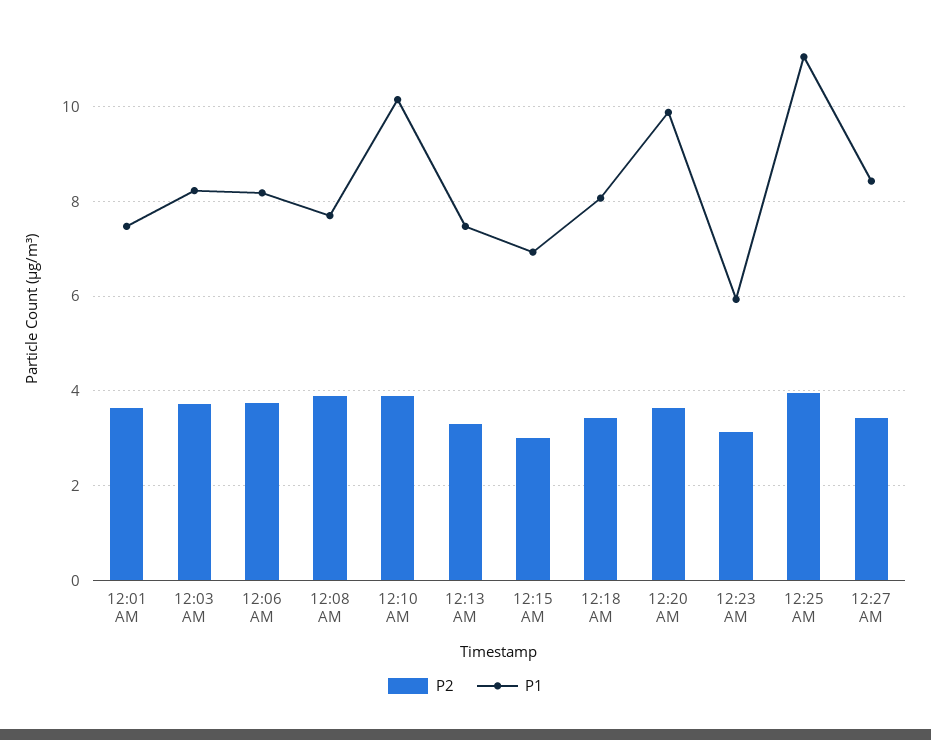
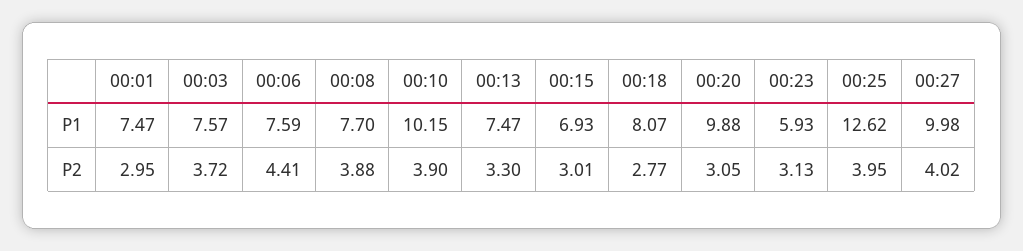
P2, 12:01 AM: 3.6 -> 2.95
P1, 12:03 AM: 8.2 -> 7.57
P2, 12:06 AM: 3.8 -> 4.41
P1, 12:06 AM: 8.2 -> 7.59
P2, 12:18 AM: 3.4 -> 2.77
P2, 12:20 AM: 3.6 -> 3.05
P1, 12:25 AM: 11 -> 12.62
P2, 12:27 AM: 3.4 -> 4.02
P1, 12:27 AM: 8.4 -> 9.98

